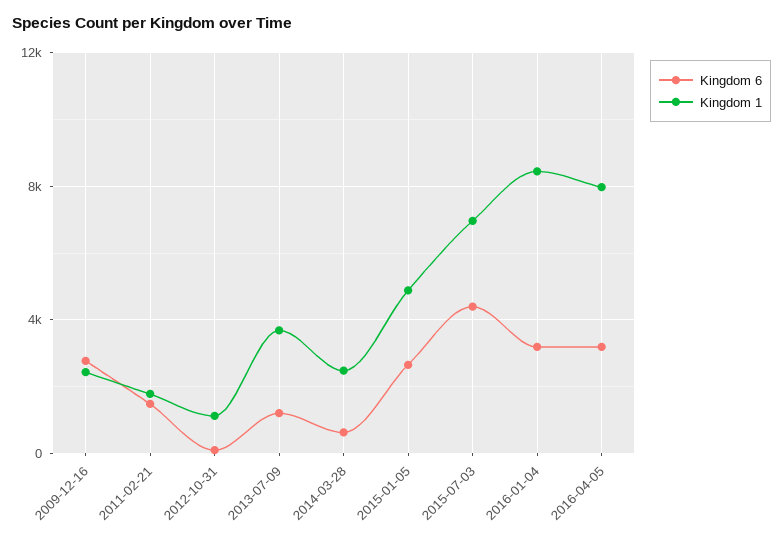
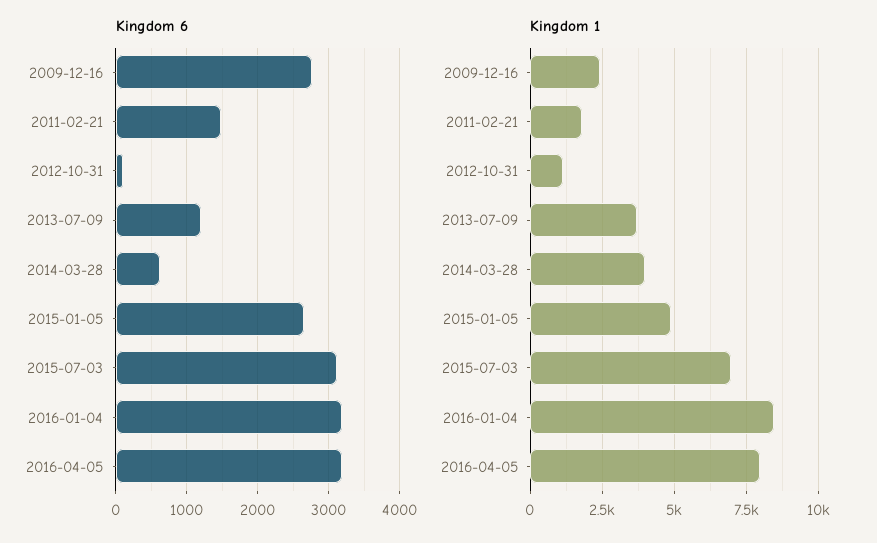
Kingdom 1, 2014-03-28: 2500 -> 4000
Kingdom 6, 2015-07-03: 4500 -> 3100

